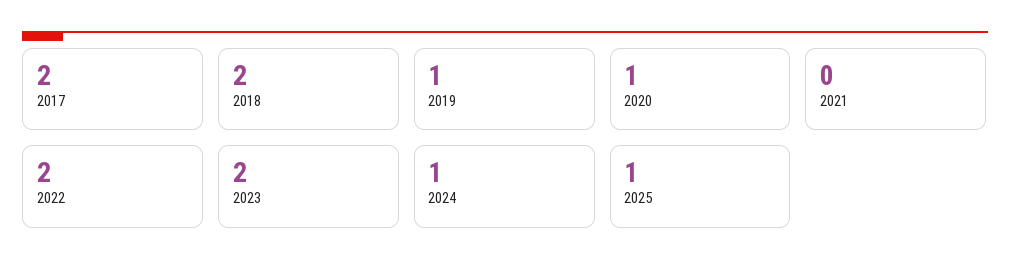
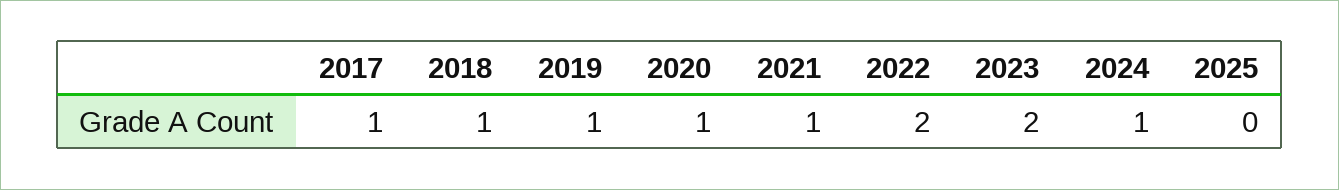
2017: 2 -> 1
2018: 2 -> 1
2021: 0 -> 1
2025: 1 -> 0

